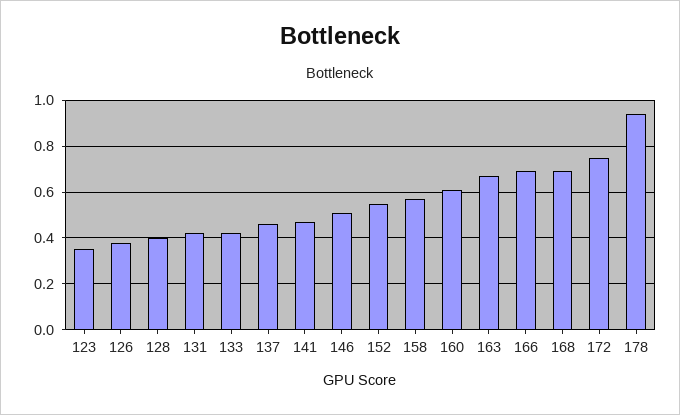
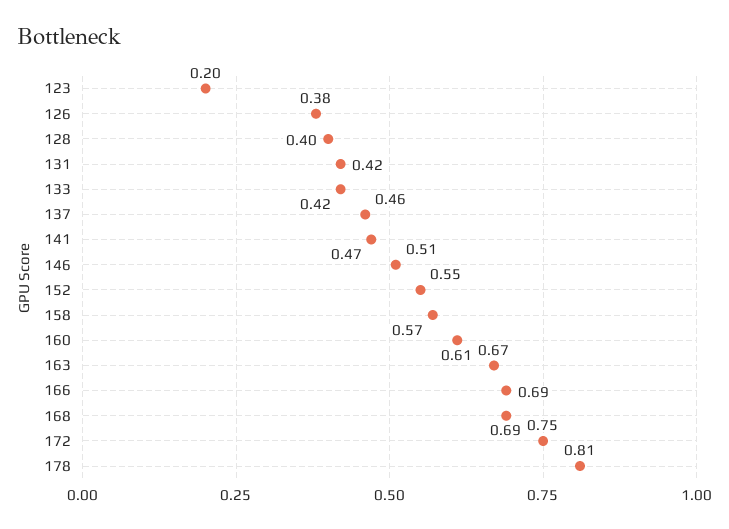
123: 0.35 -> 0.2
178: 0.95 -> 0.81

